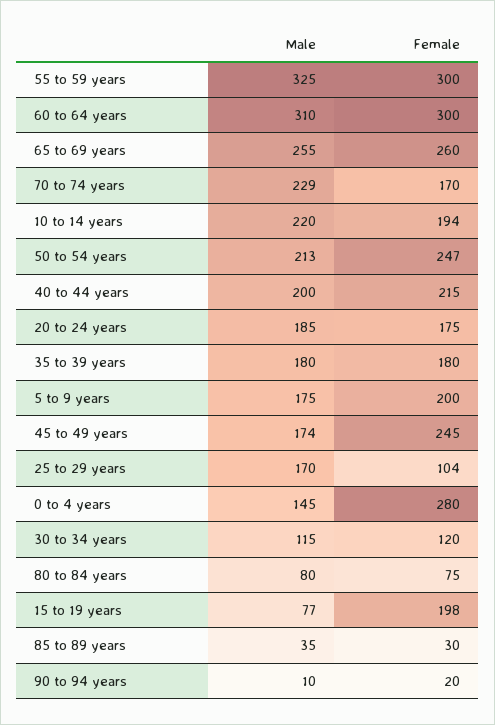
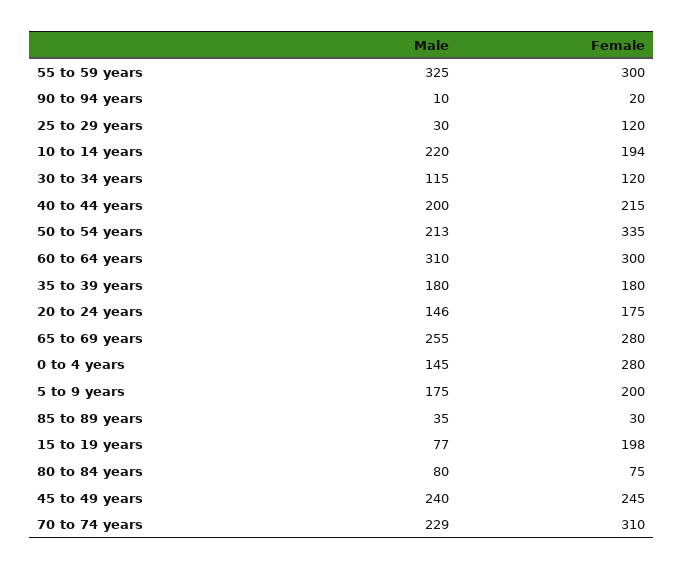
Female, 65 to 69 years: 260 -> 280
Female, 70 to 74 years: 170 -> 310
Female, 50 to 54 years: 247 -> 335
Male, 20 to 24 years: 185 -> 146
Male, 45 to 49 years: 174 -> 240
Male, 25 to 29 years: 170 -> 30
Female, 25 to 29 years: 104 -> 120

